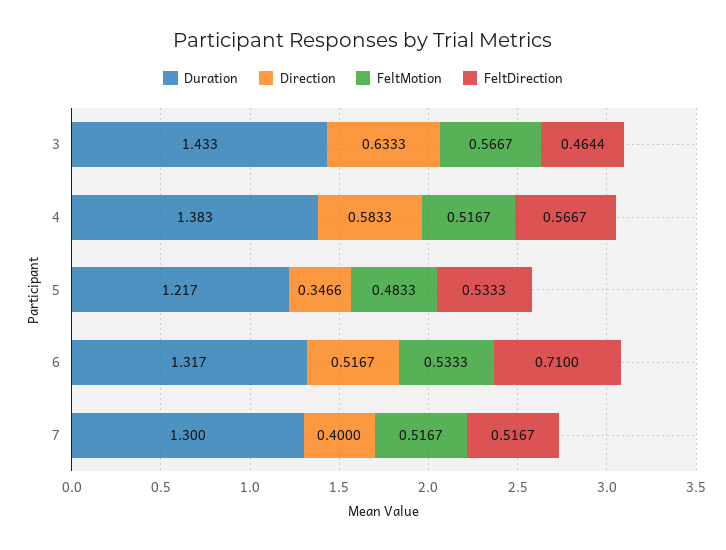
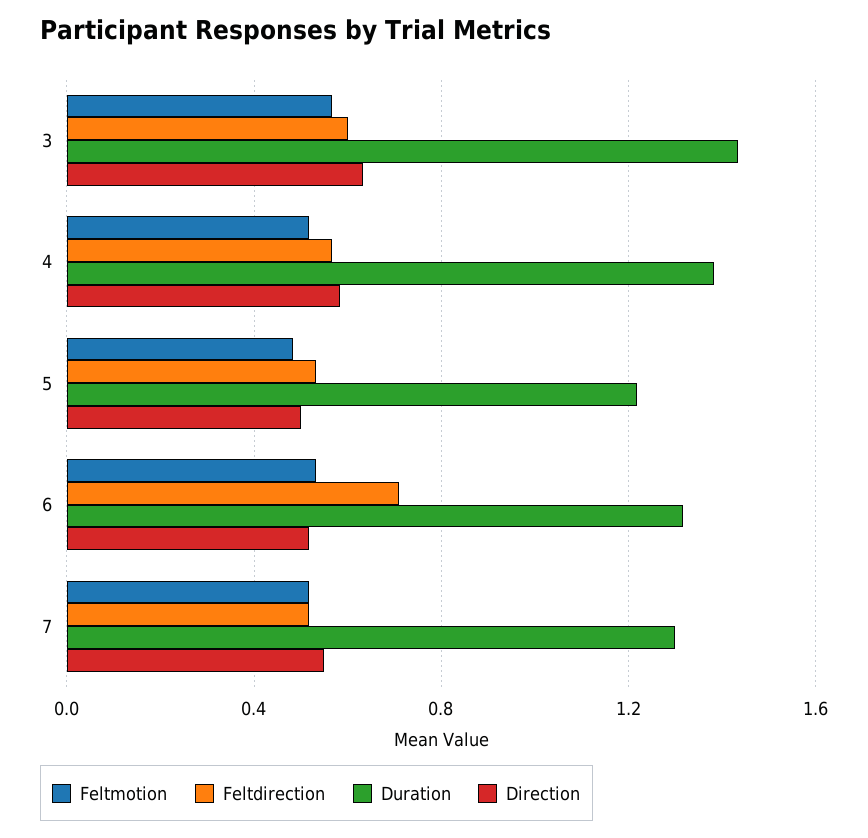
FeltDirection, 3: 0.4644 -> 0.6
Direction, 5: 0.3466 -> 0.5
Direction, 7: 0.4 -> 0.55

